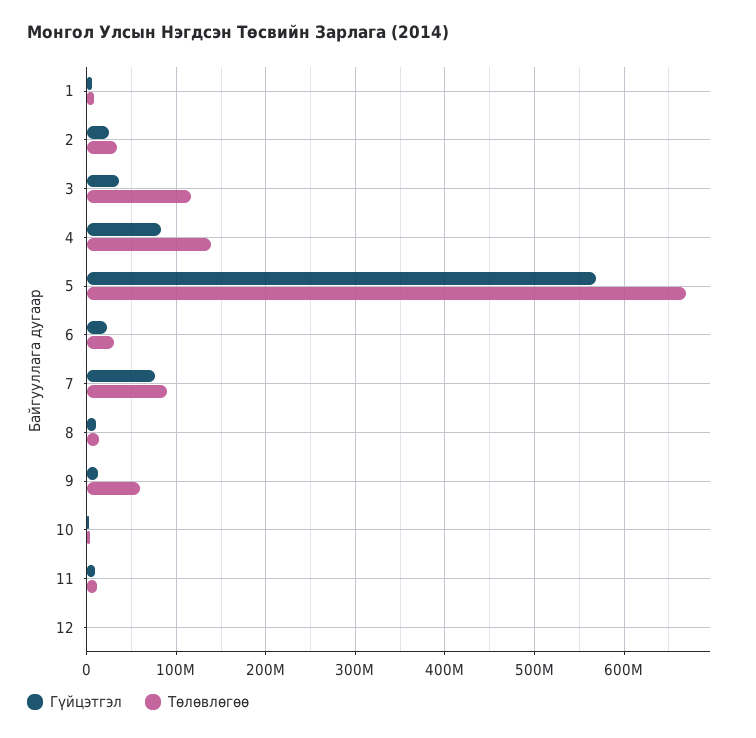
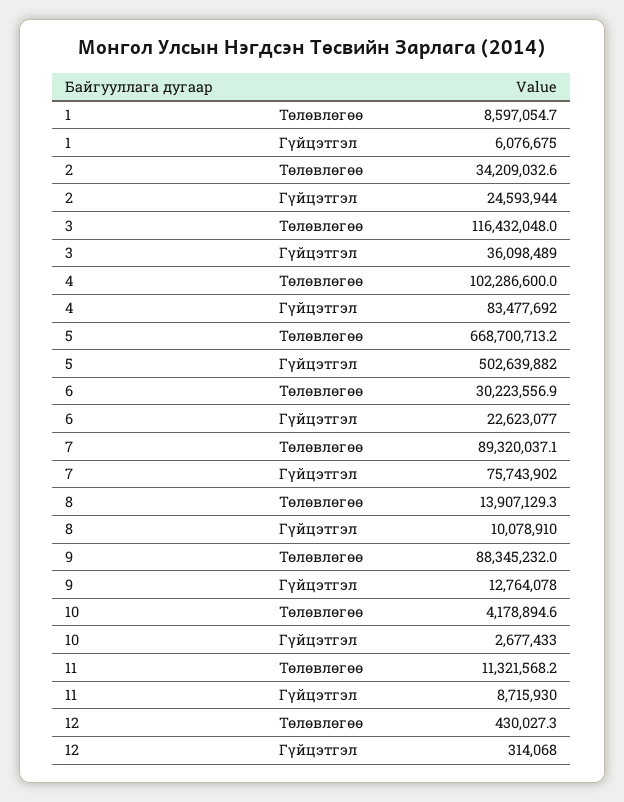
Төлөвлөгөө, 4: 140000000 -> 102286600
Гүйцэтгэл, 5: 570000000 -> 502639882
Төлөвлөгөө, 9: 60000000 -> 88345232

